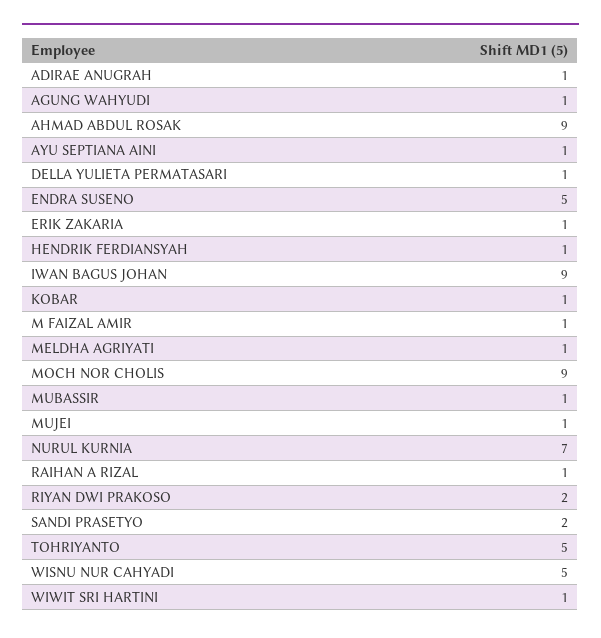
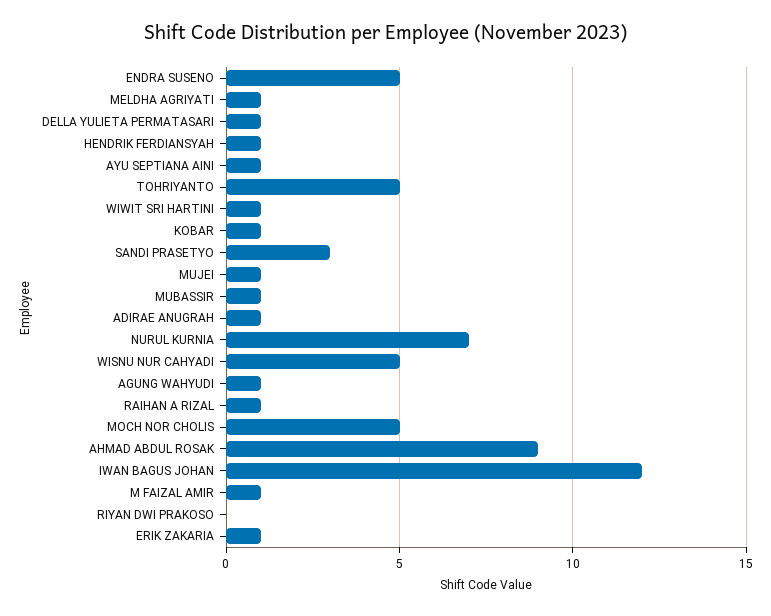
IWAN BAGUS JOHAN: 9 -> 12
MOCH NOR CHOLIS: 9 -> 5
RIYAN DWI PRAKOSO: 2 -> 0
SANDI PRASETYO: 2 -> 3

